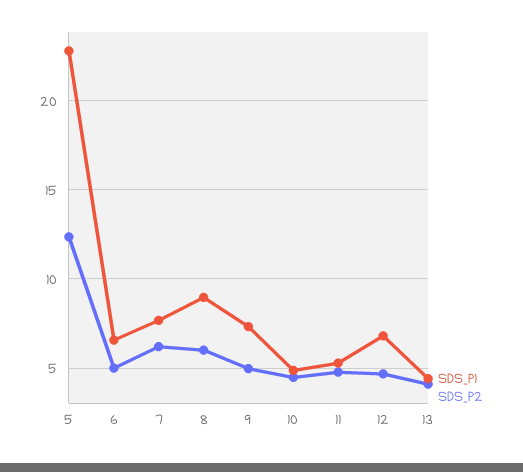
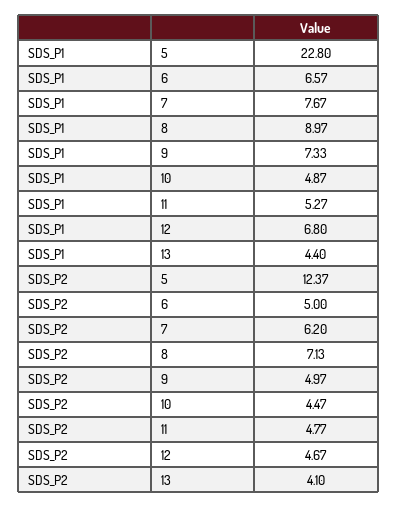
SDS_P2, 8: 6 -> 7.13

